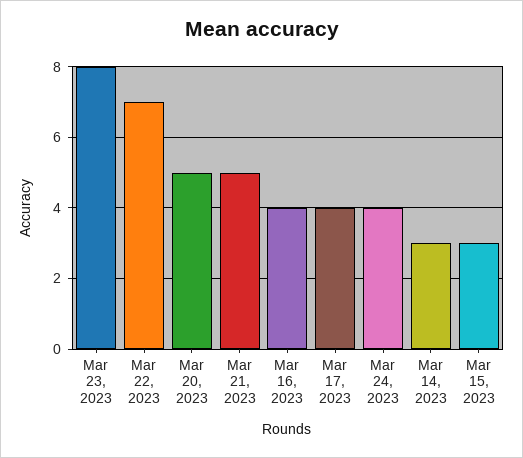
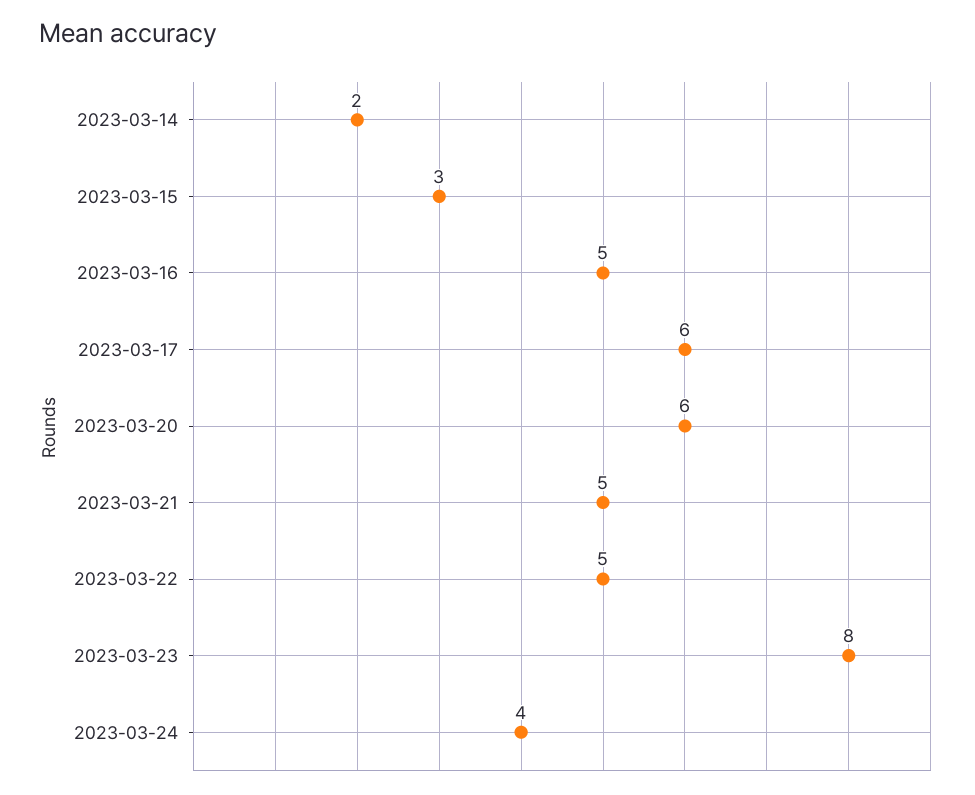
Mar 22, 2023: 7 -> 5
Mar 20, 2023: 5 -> 6
Mar 16, 2023: 4 -> 5
Mar 17, 2023: 4 -> 6
Mar 14, 2023: 3 -> 2

